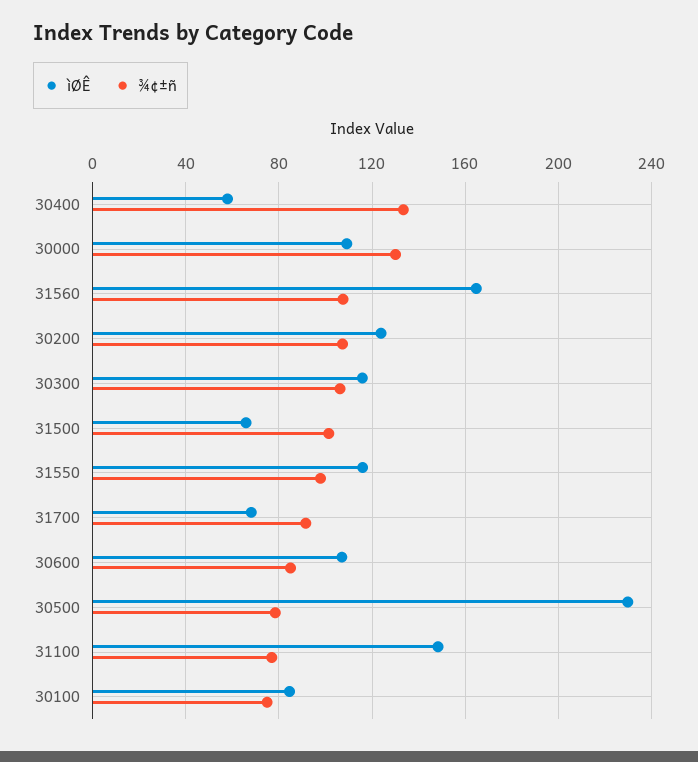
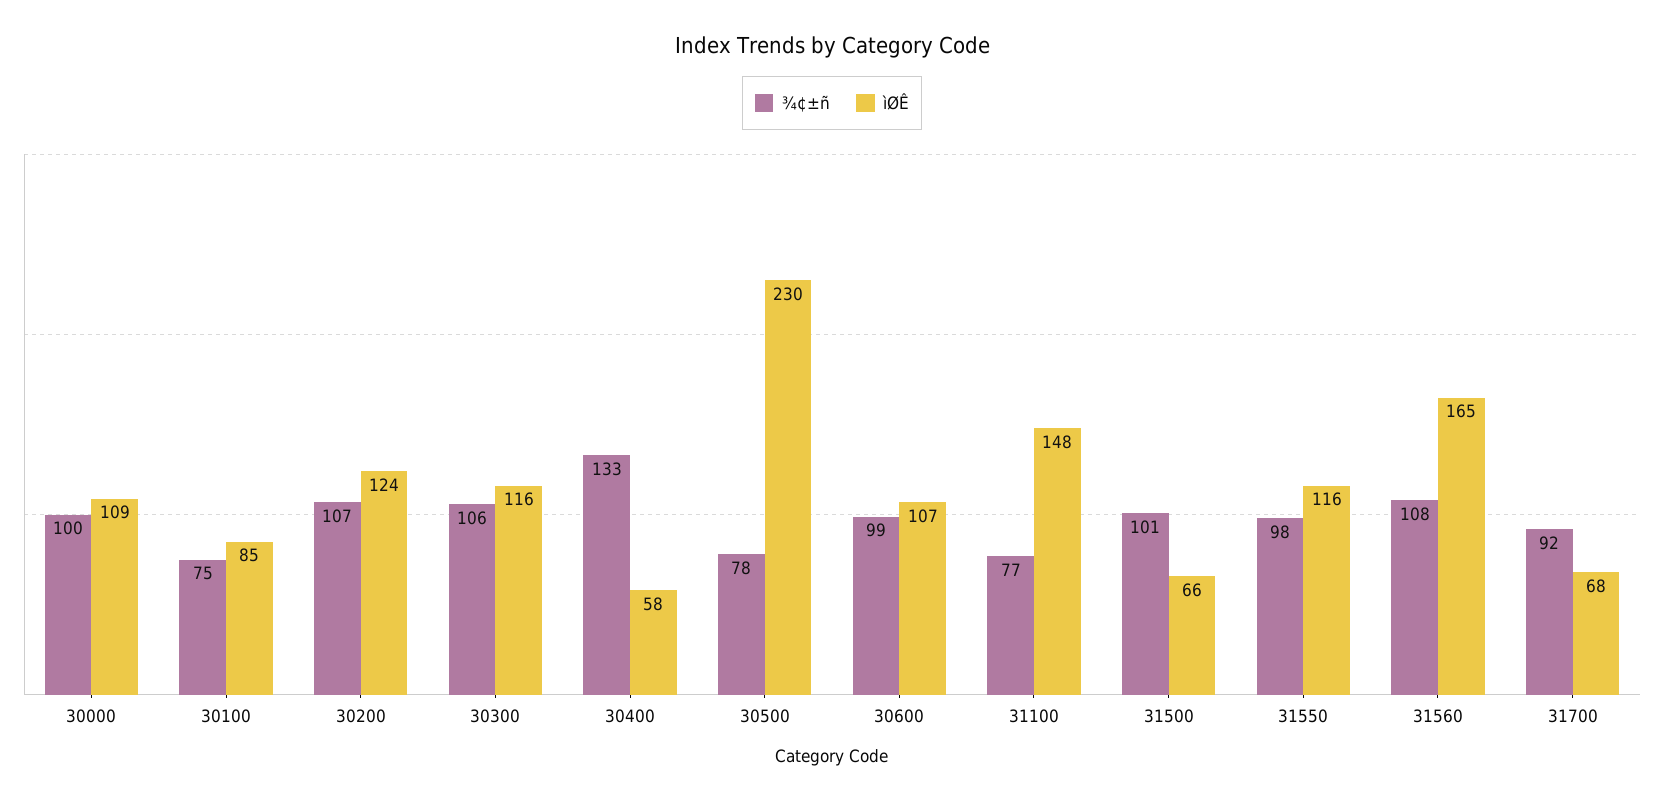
¾¢±ñ, 30000: 130 -> 100
¾¢±ñ, 30600: 85 -> 99

